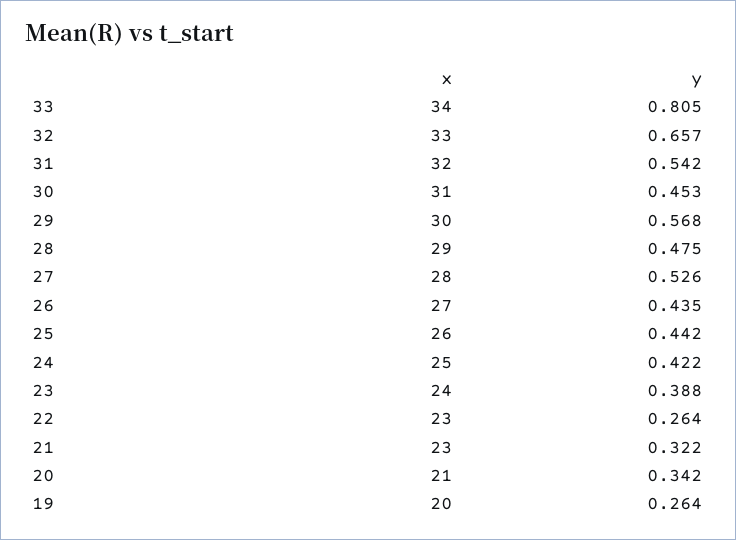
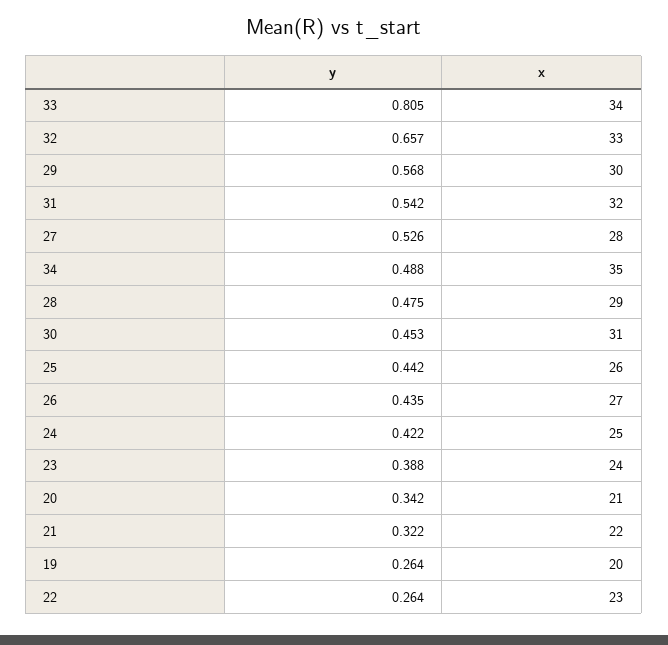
x, 21: 23 -> 22
y, 34: none -> 0.488
x, 34: none -> 35

